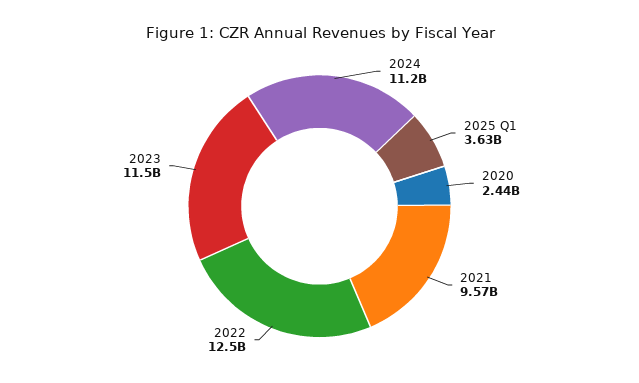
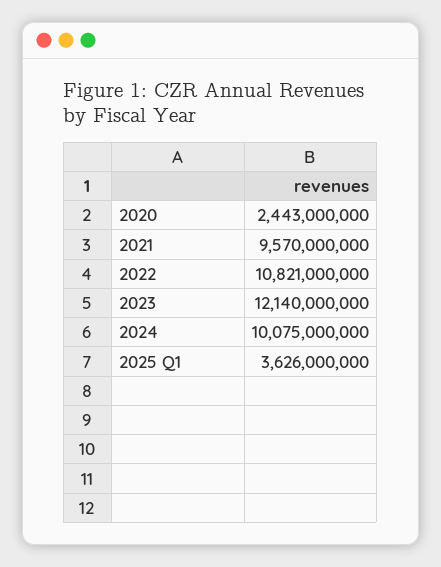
2024: 11200000000 -> 10075000000
2022: 12500000000 -> 10821000000
2023: 11500000000 -> 12140000000

